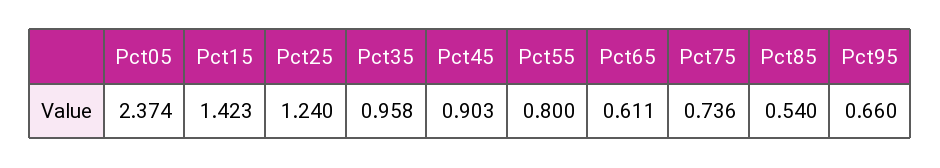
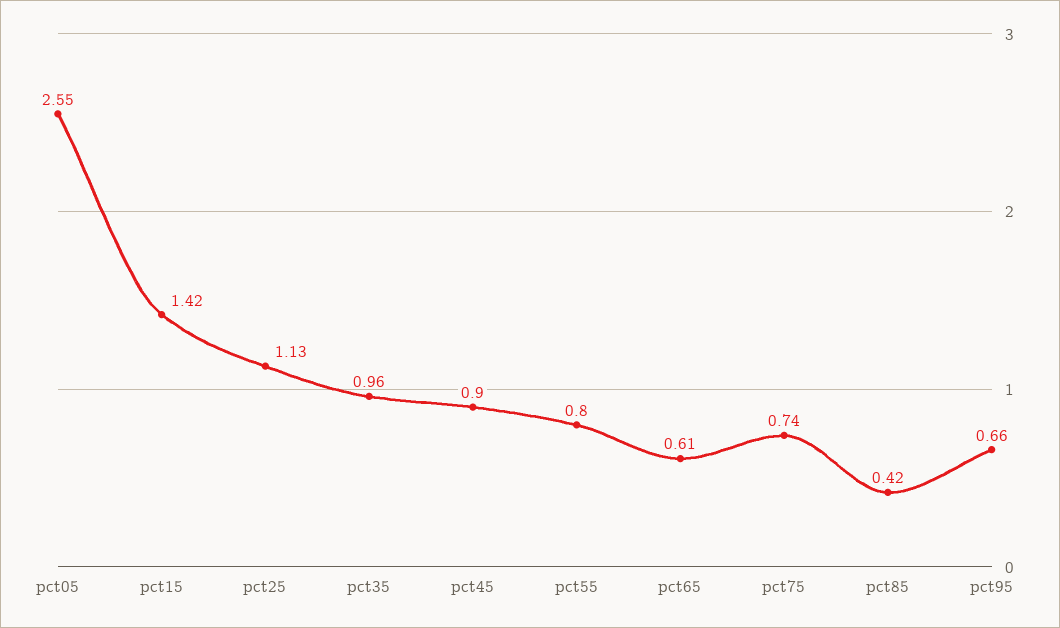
Pct05: 2.374 -> 2.55
Pct25: 1.24 -> 1.13
Pct85: 0.54 -> 0.42

